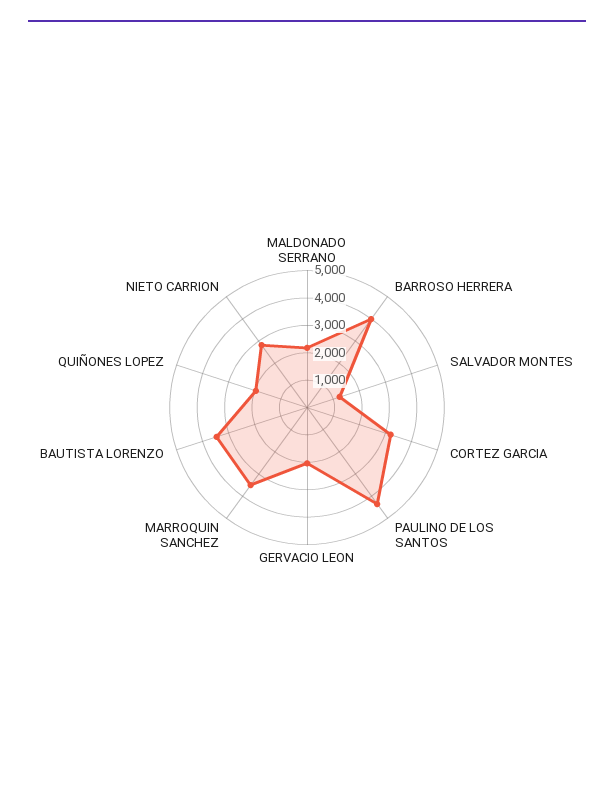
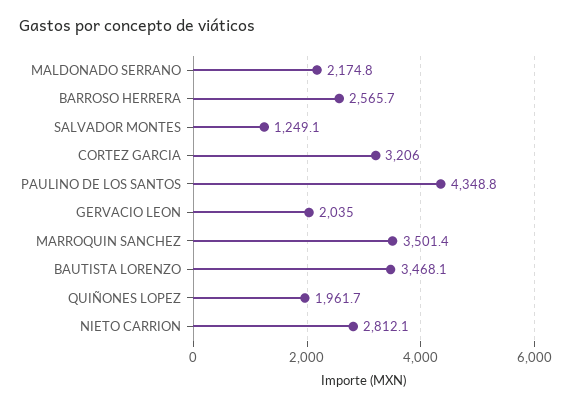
BARROSO HERRERA: 4000 -> 2565.7

